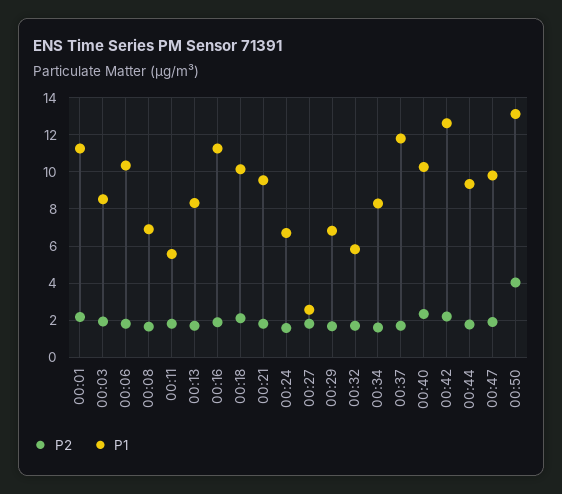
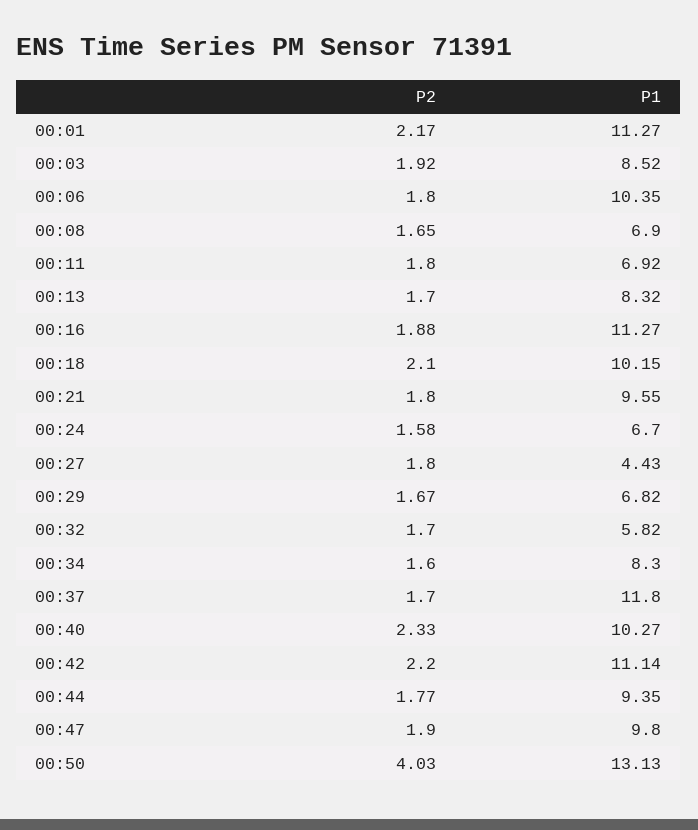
P1, 00:11: 5.5 -> 6.92
P1, 00:27: 2.5 -> 4.43
P1, 00:42: 12.5 -> 11.14

